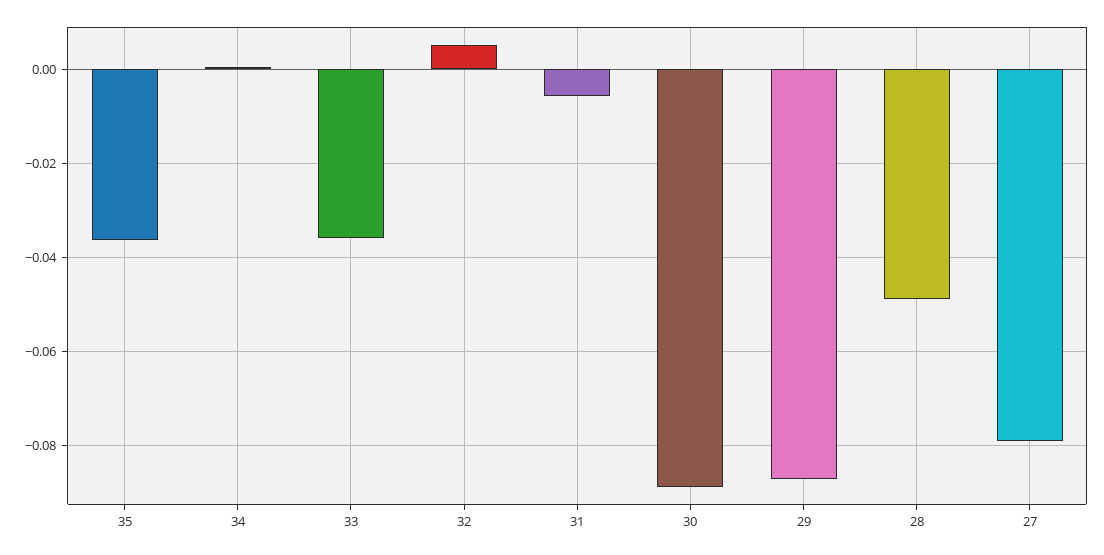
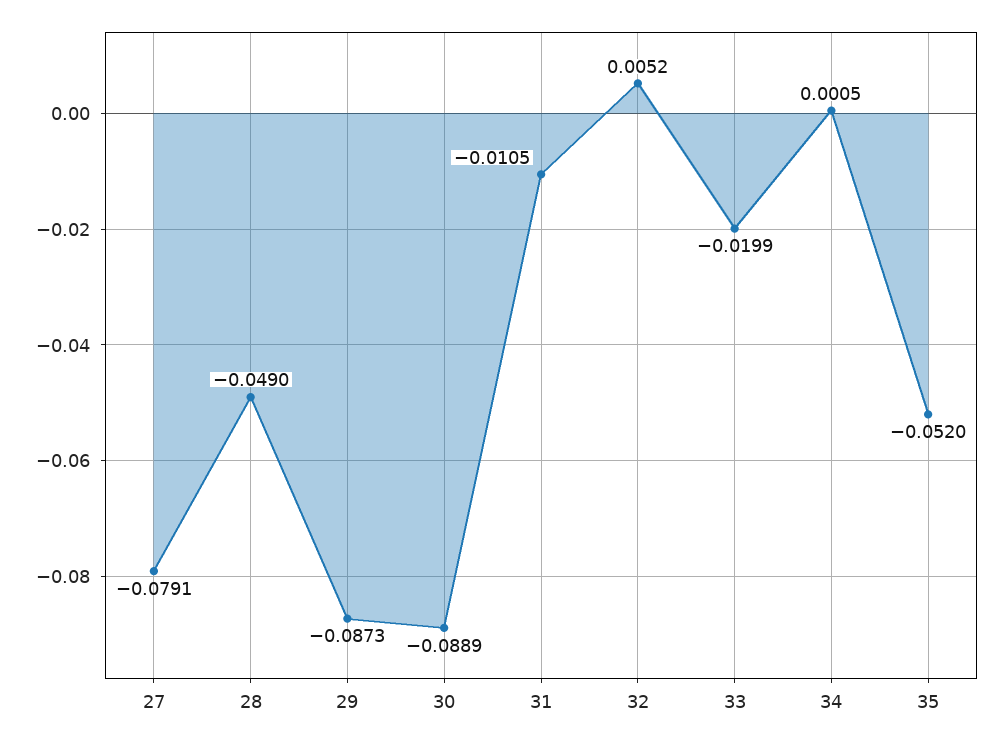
35: -0.036 -> -0.052
33: -0.036 -> -0.0199
31: -0.006 -> -0.0105

